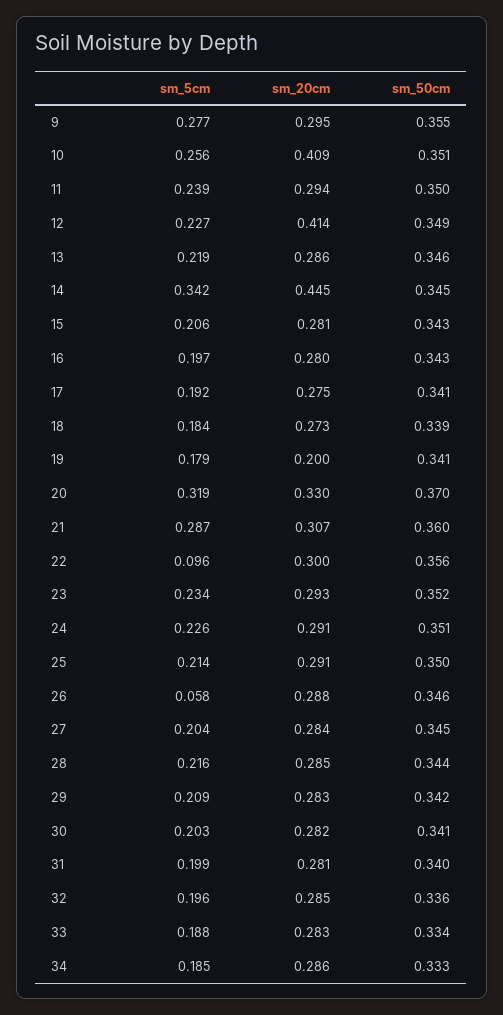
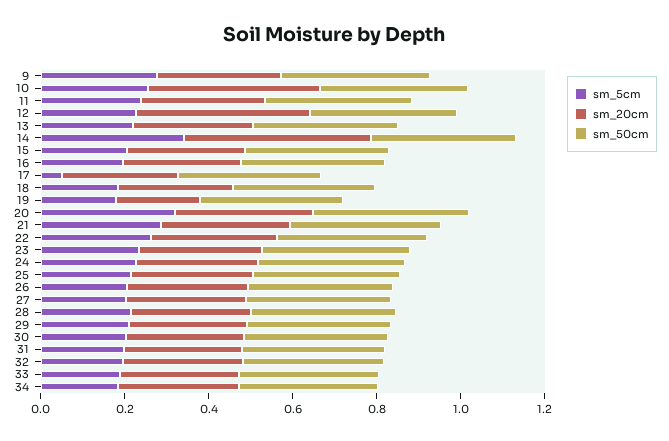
sm_5cm, 17: 0.192 -> 0.05
sm_5cm, 22: 0.096 -> 0.25
sm_5cm, 26: 0.058 -> 0.2

